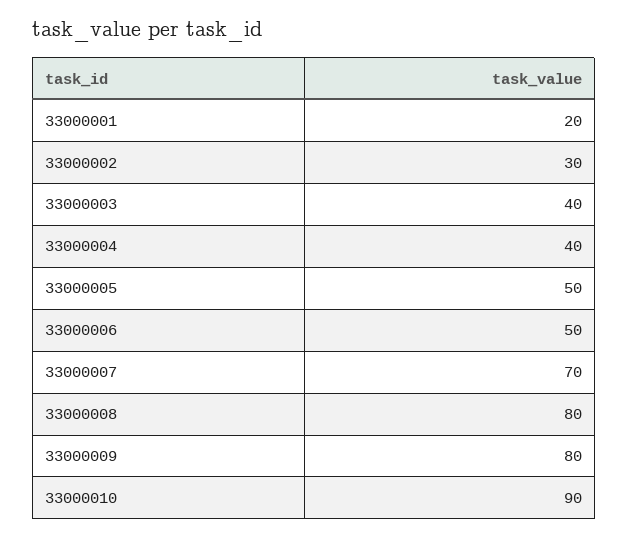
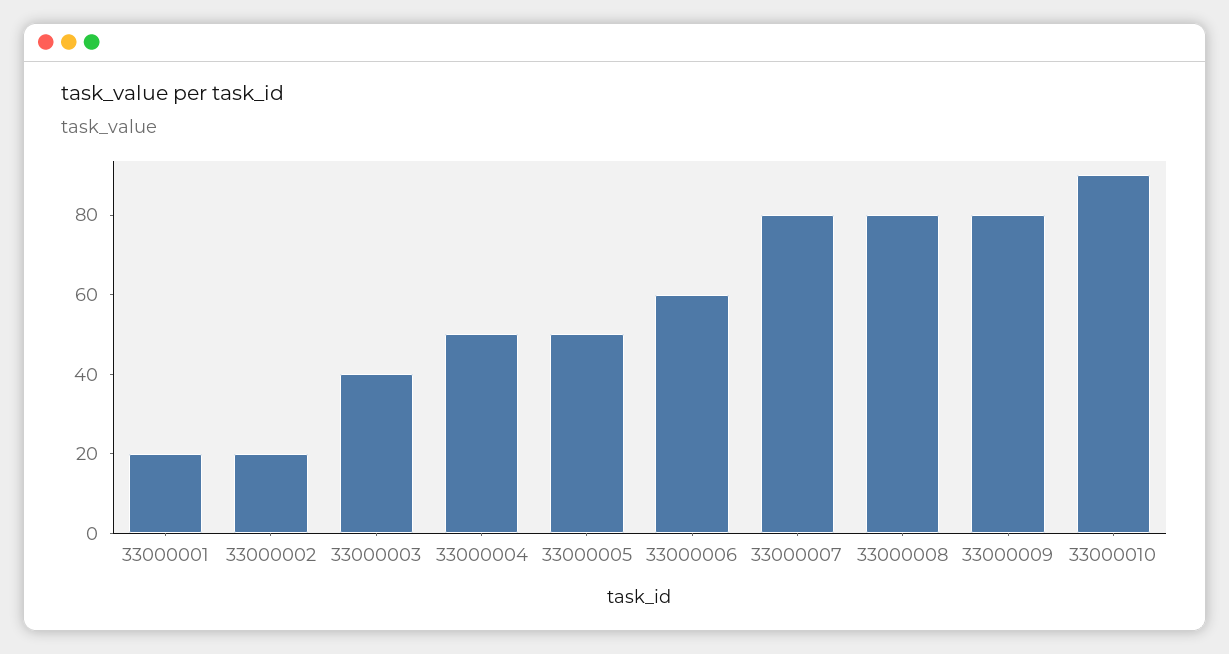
33000002: 30 -> 20
33000004: 40 -> 50
33000006: 50 -> 60
33000007: 70 -> 80

